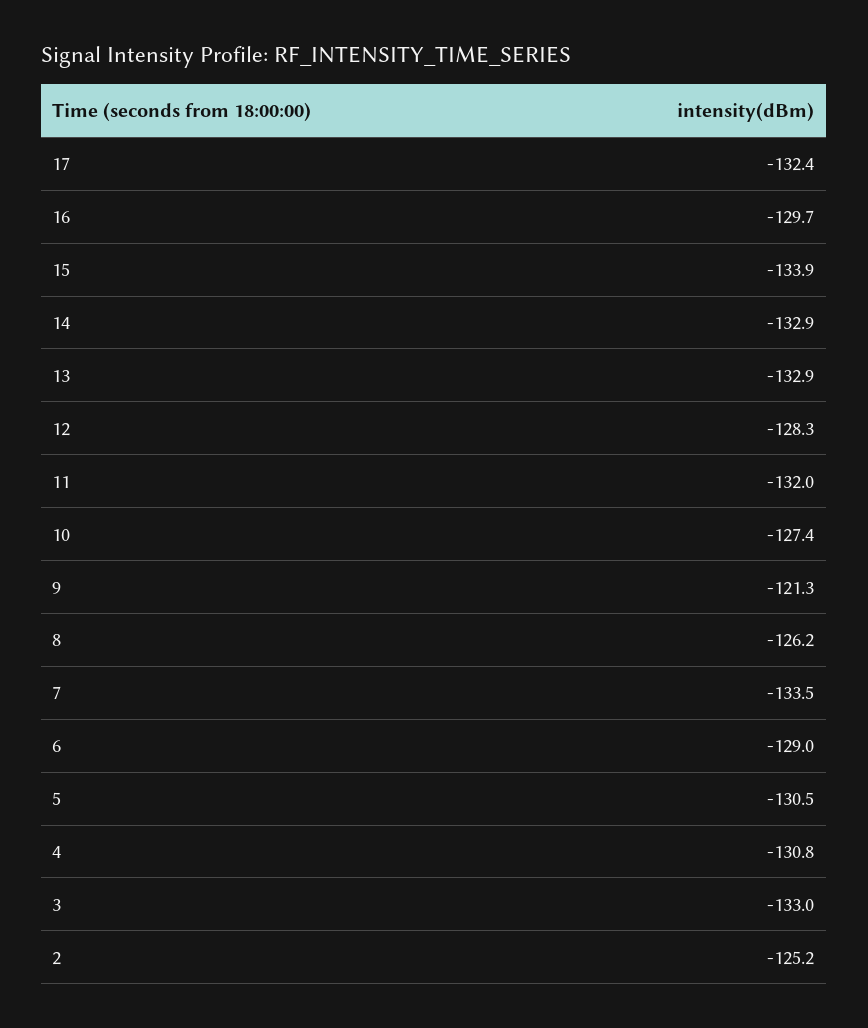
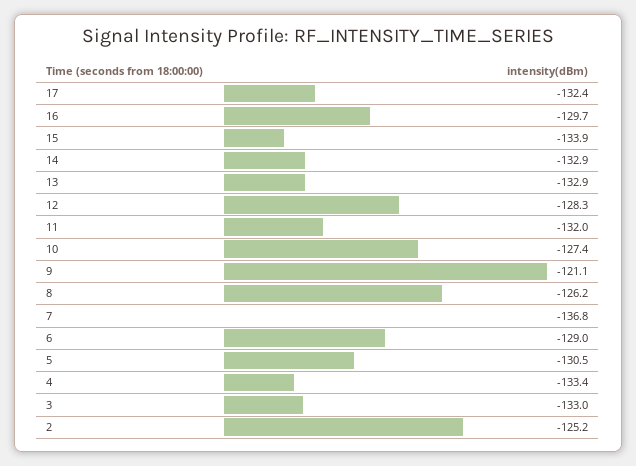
9: -121.3 -> -121.1
7: -133.5 -> -136.8
4: -130.8 -> -133.4

